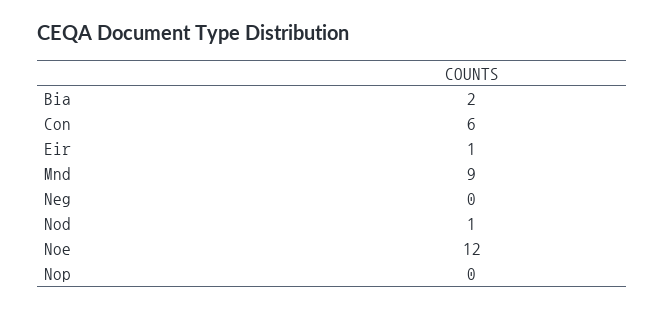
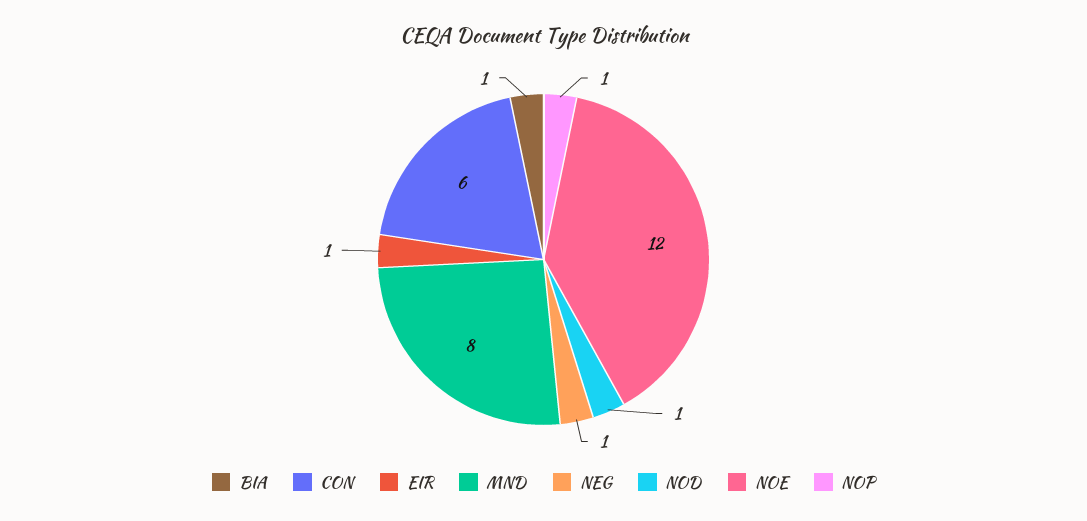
Bia: 2 -> 1
Mnd: 9 -> 8
Neg: 0 -> 1
Nop: 0 -> 1

